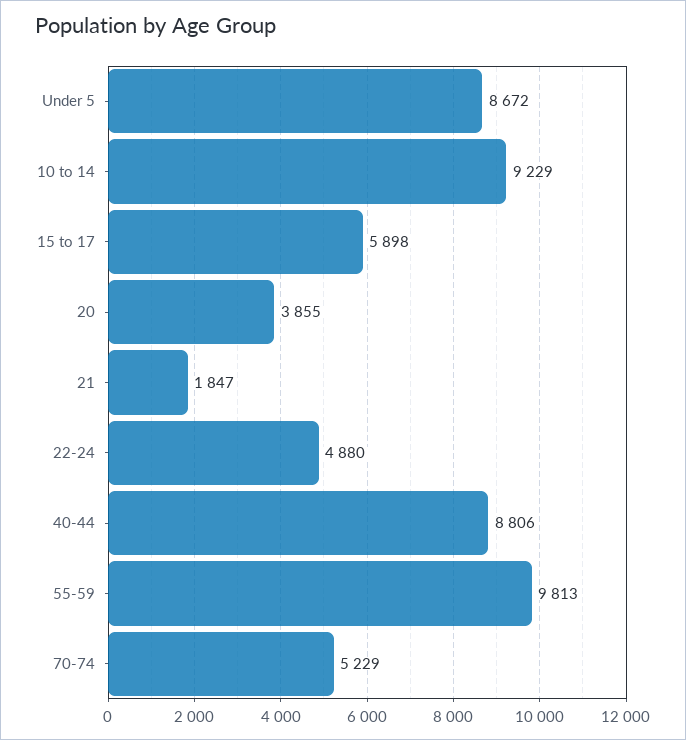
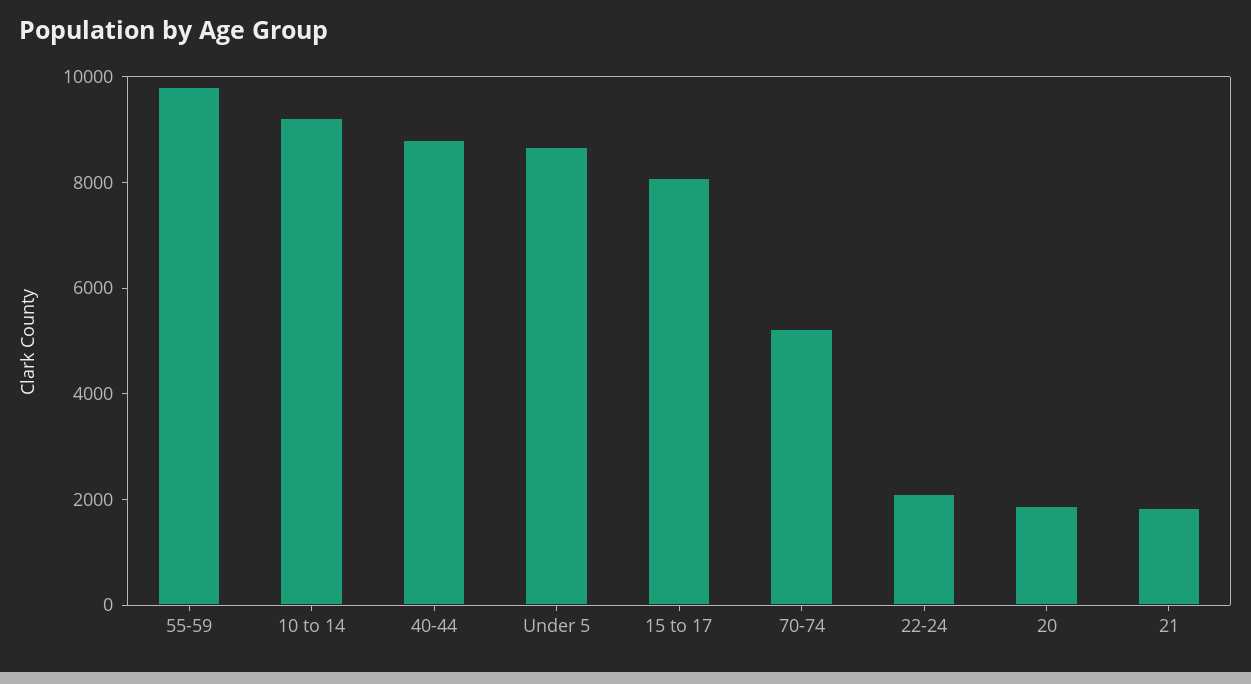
15 to 17: 5898 -> 8000
20: 3855 -> 2000
22-24: 4880 -> 2000

